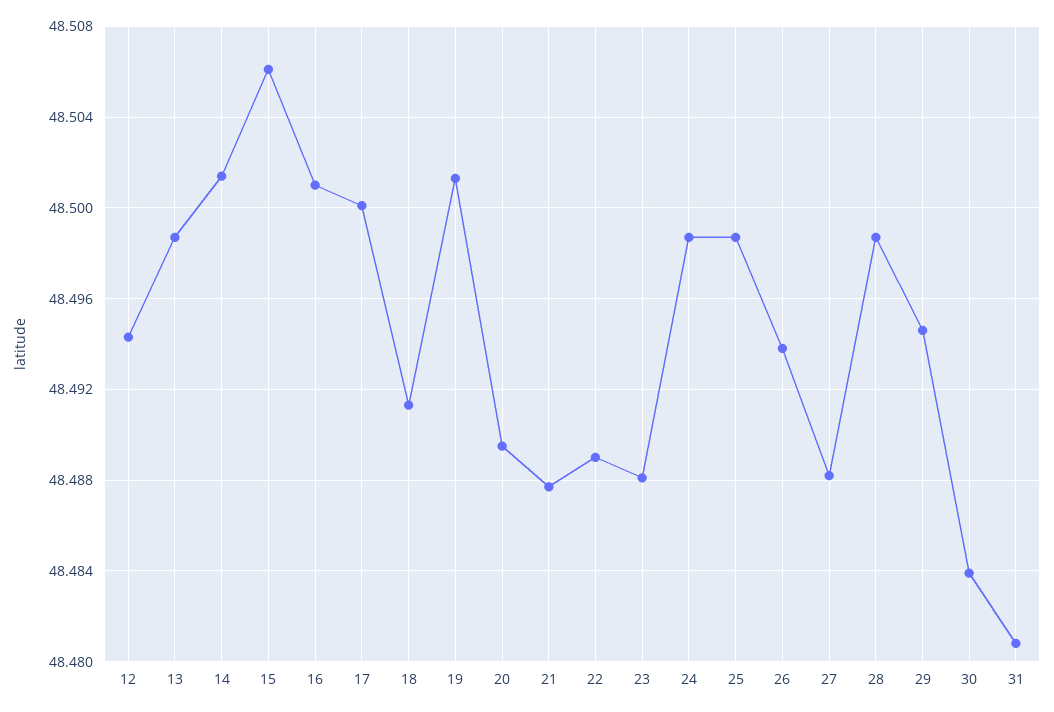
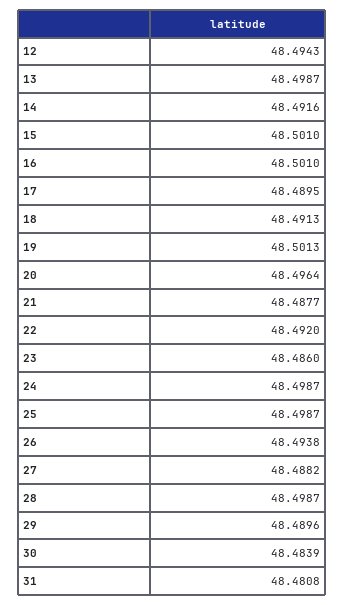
14: 48.5015 -> 48.4916
15: 48.506 -> 48.501
17: 48.5 -> 48.4895
20: 48.4895 -> 48.4964
22: 48.489 -> 48.492
23: 48.488 -> 48.486
29: 48.4945 -> 48.4896

